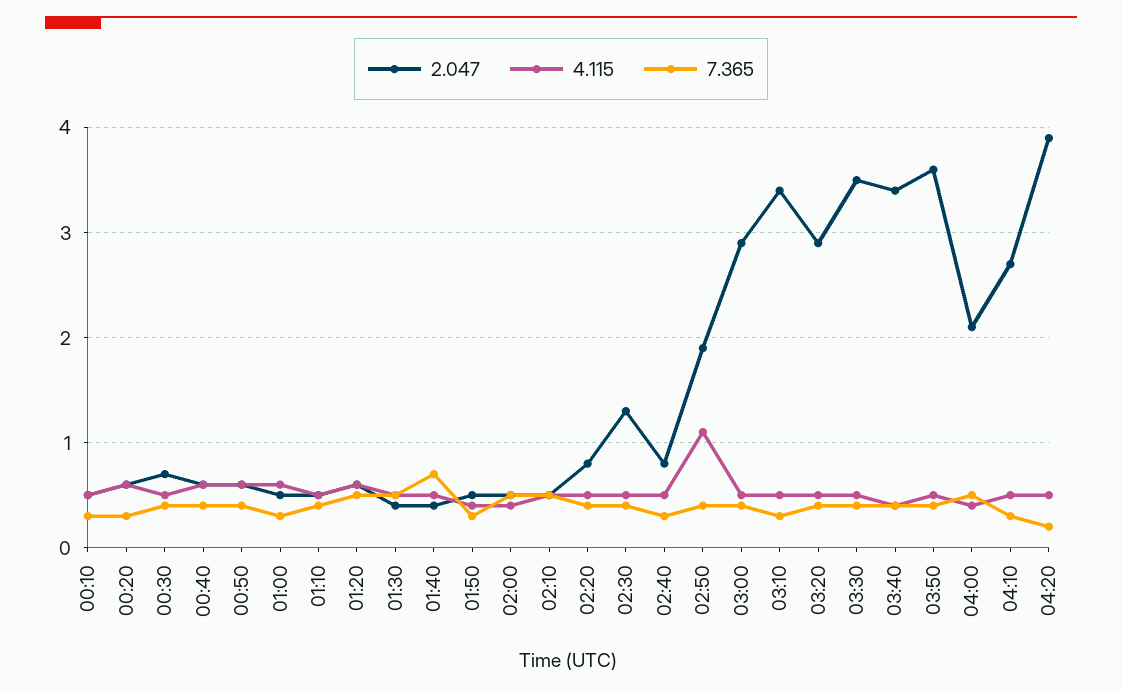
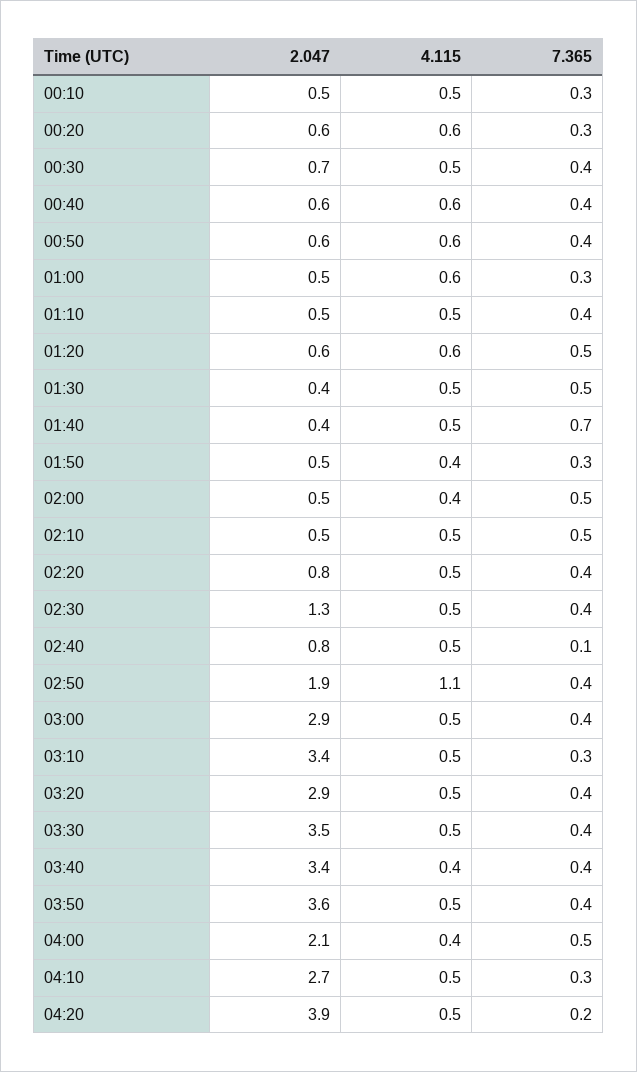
7.365, 02:40: 0.3 -> 0.1

